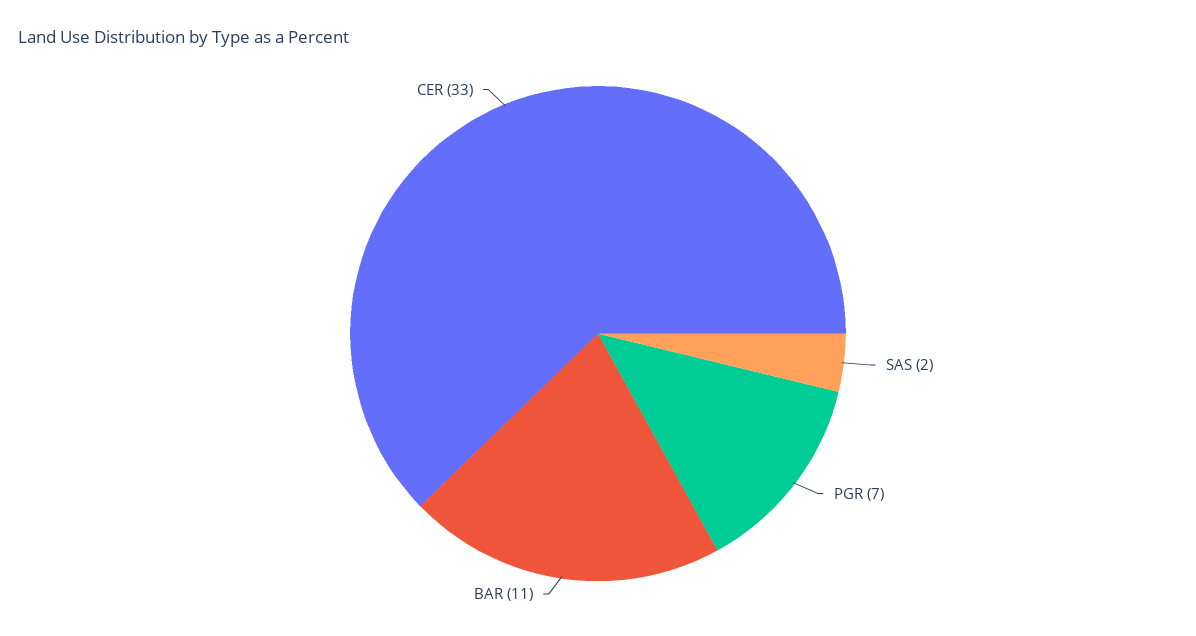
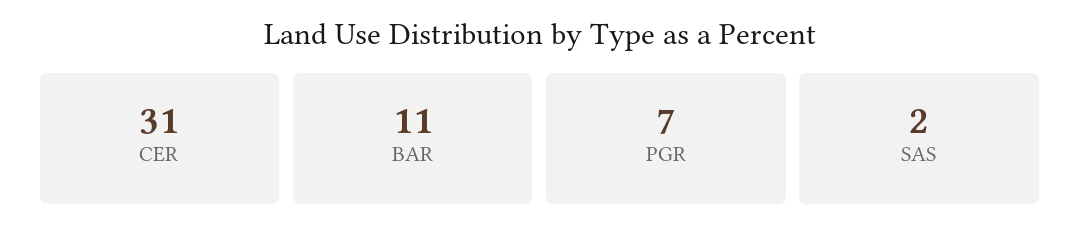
CER: 33 -> 31

